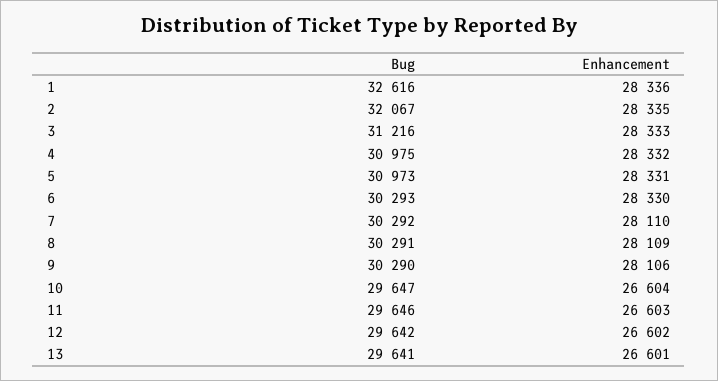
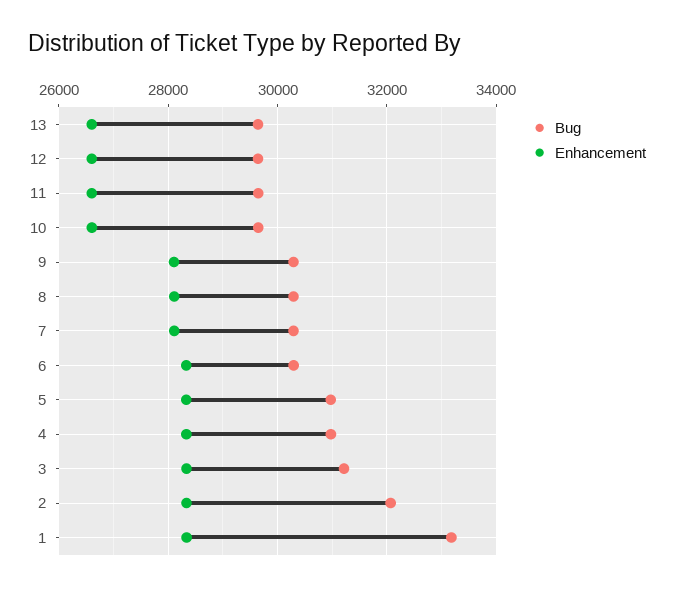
Bug, 1: 32616 -> 33200

